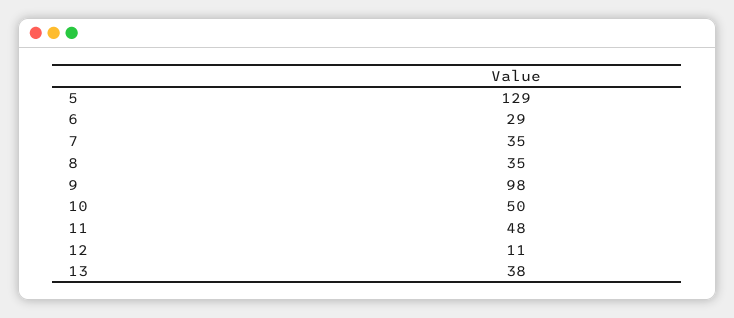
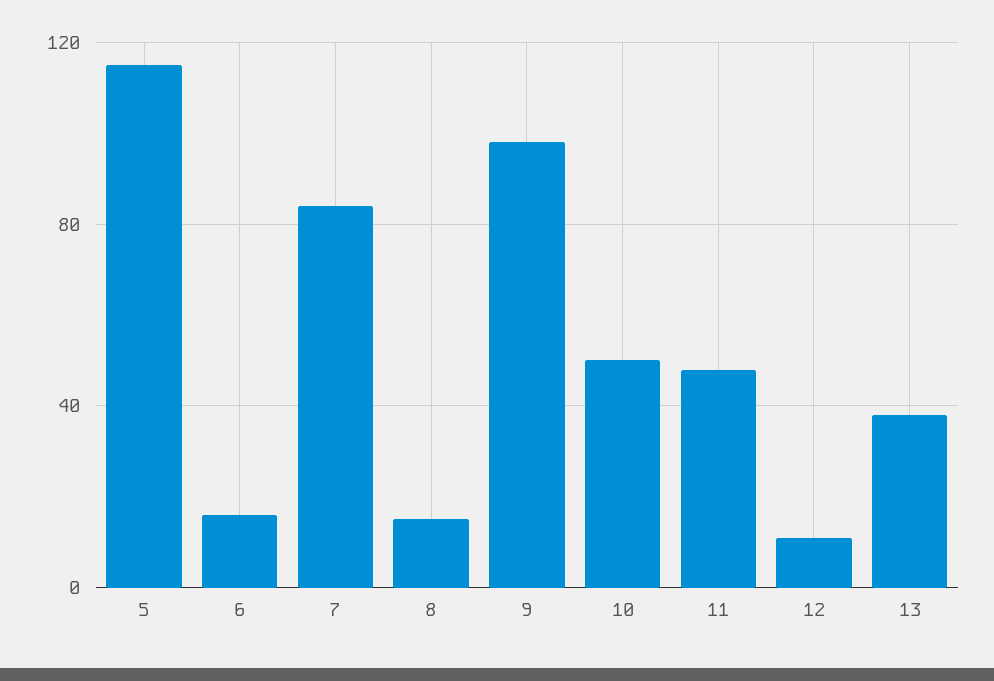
5: 129 -> 115
6: 29 -> 15
7: 35 -> 85
8: 35 -> 15

